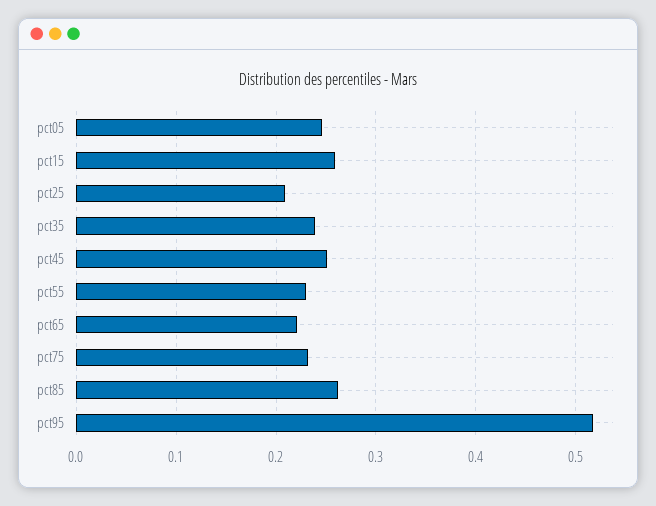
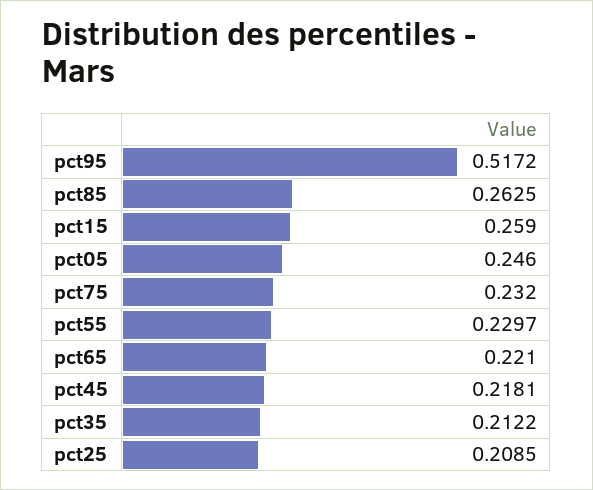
pct35: 0.24 -> 0.2122
pct45: 0.25 -> 0.2181

